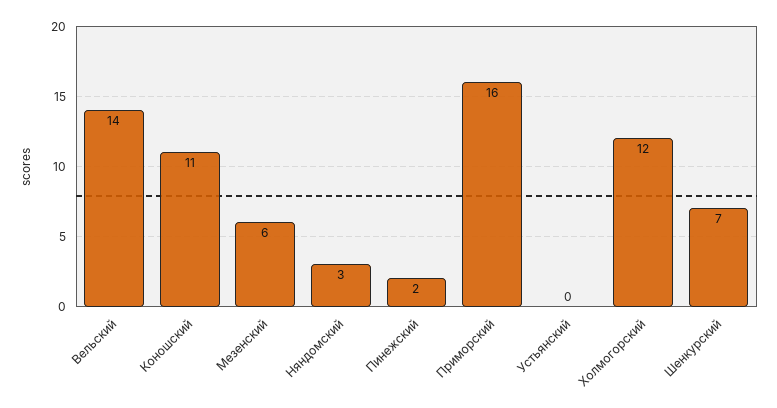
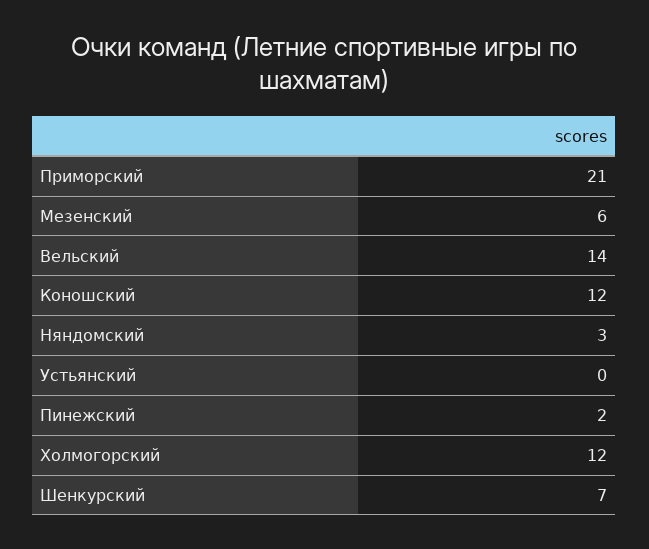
Коношский: 11 -> 12
Приморский: 16 -> 21

